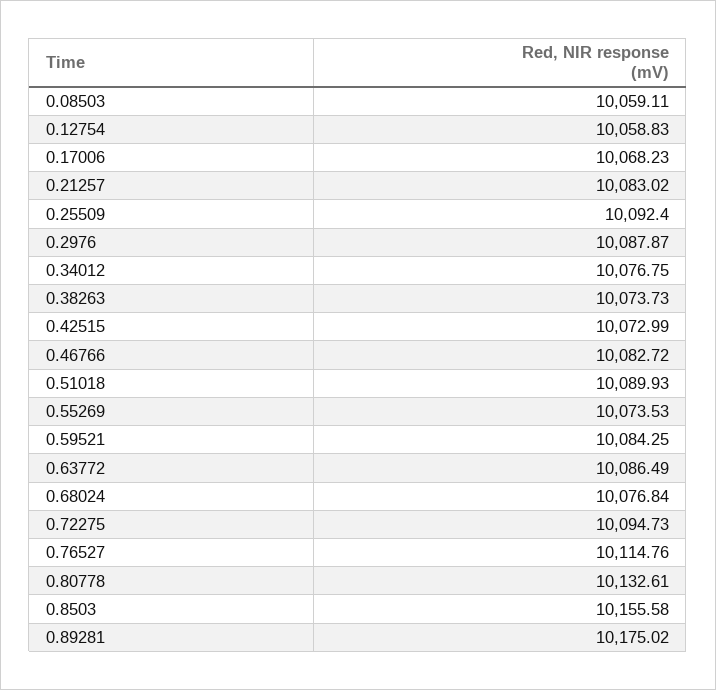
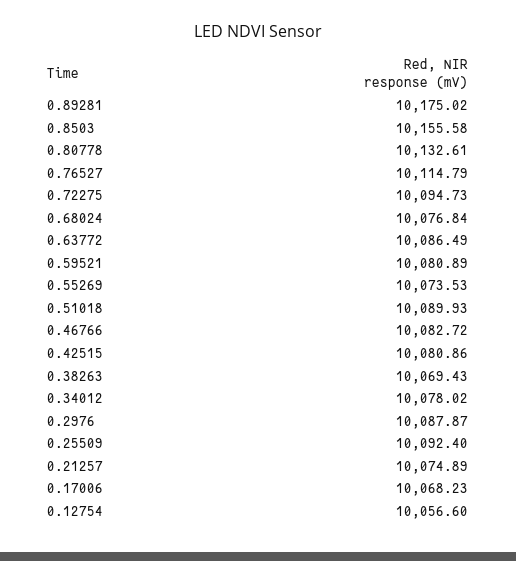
0.08503: 10059.11 -> none
0.12754: 10058.83 -> 10056.6
0.21257: 10083.02 -> 10074.89
0.34012: 10076.75 -> 10078.02
0.38263: 10073.73 -> 10069.43
0.42515: 10072.99 -> 10080.86
0.59521: 10084.25 -> 10080.89
0.76527: 10114.76 -> 10114.79

